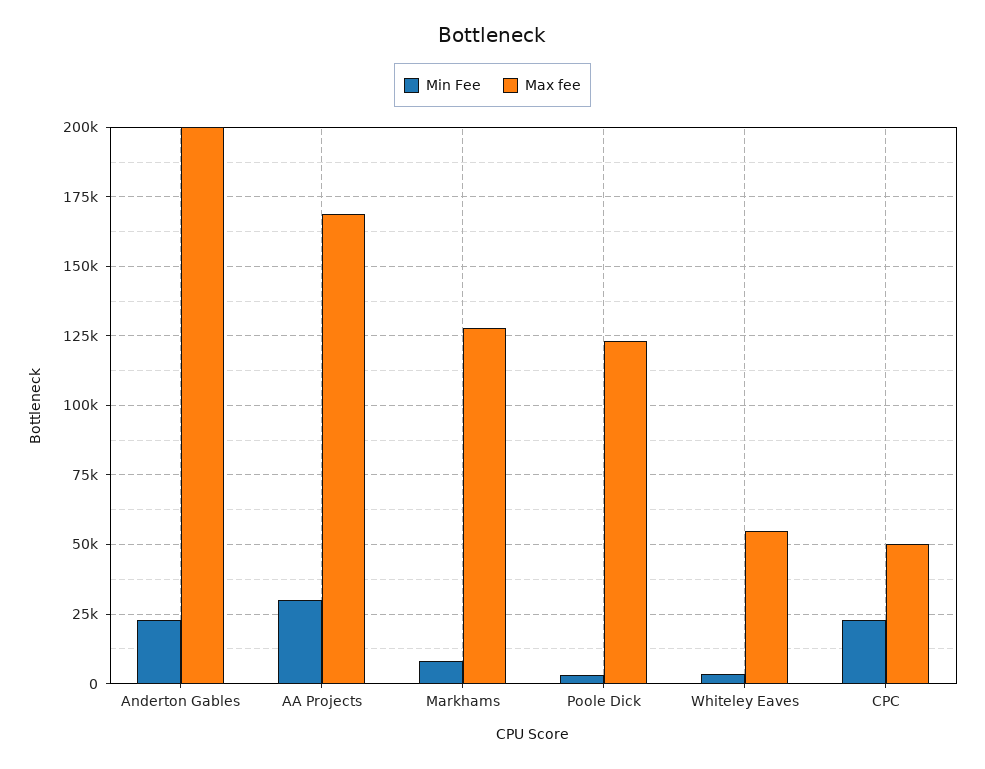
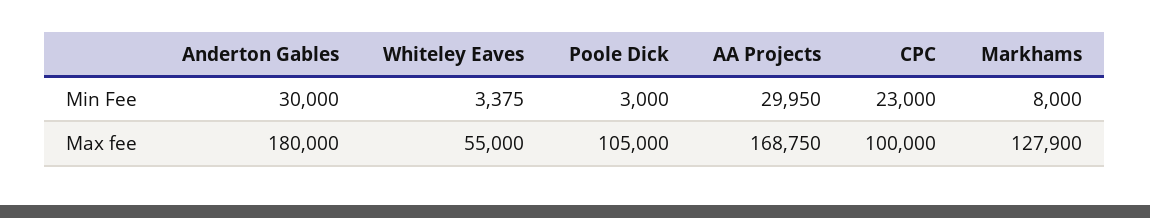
Min Fee, Anderton Gables: 22500 -> 30000
Max fee, Anderton Gables: 200000 -> 180000
Max fee, Poole Dick: 122500 -> 105000
Max fee, CPC: 50000 -> 100000

